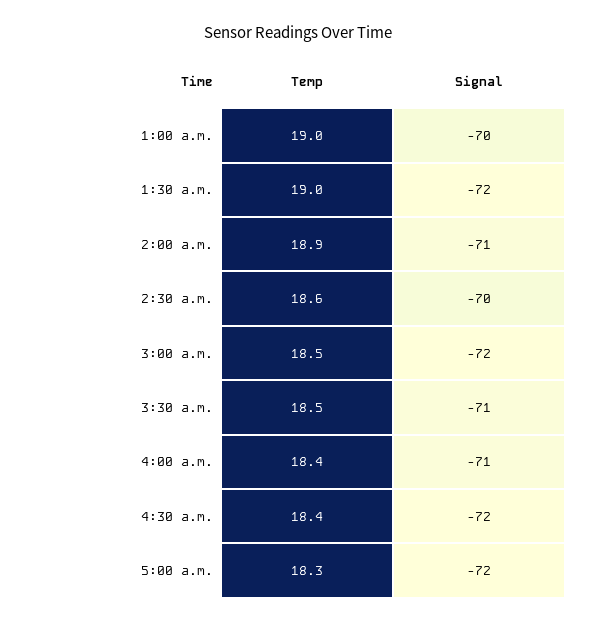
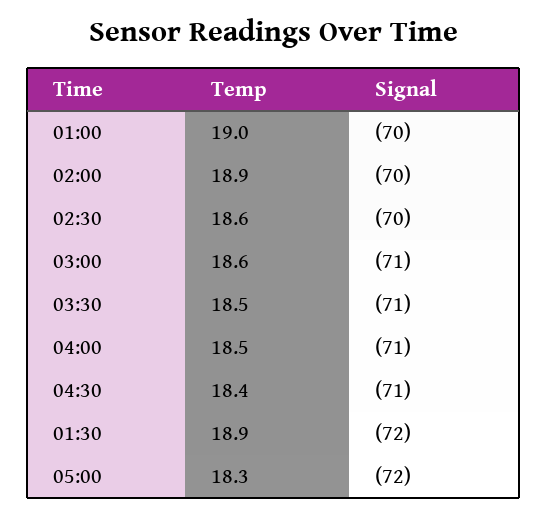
Temp, 1:30 a.m.: 19 -> 18.9
Signal, 2:00 a.m.: -71 -> -70
Temp, 3:00 a.m.: 18.5 -> 18.6
Signal, 3:00 a.m.: -72 -> -71
Temp, 4:00 a.m.: 18.4 -> 18.5
Signal, 4:30 a.m.: -72 -> -71

